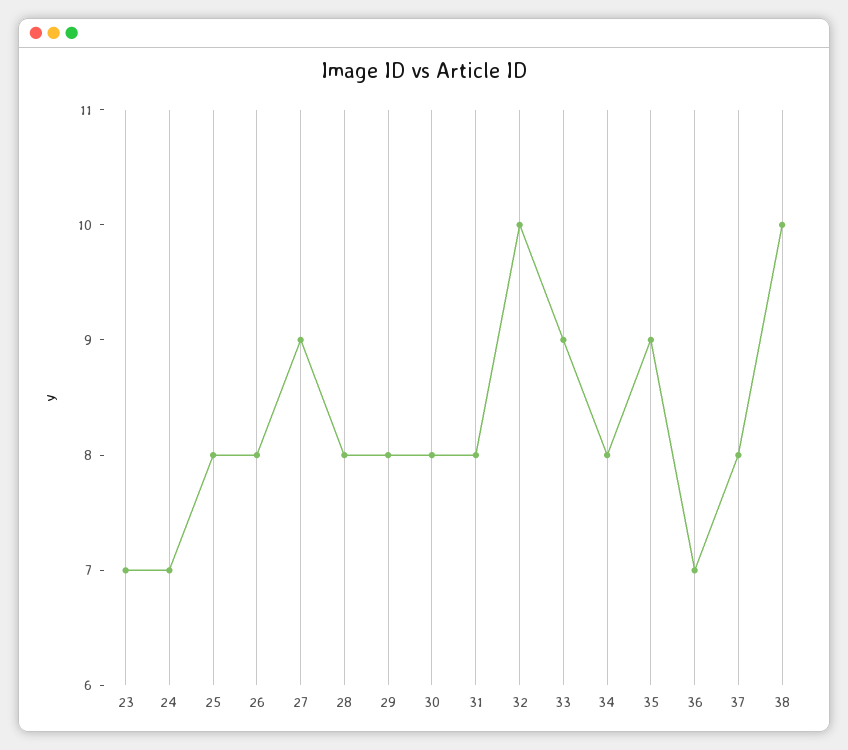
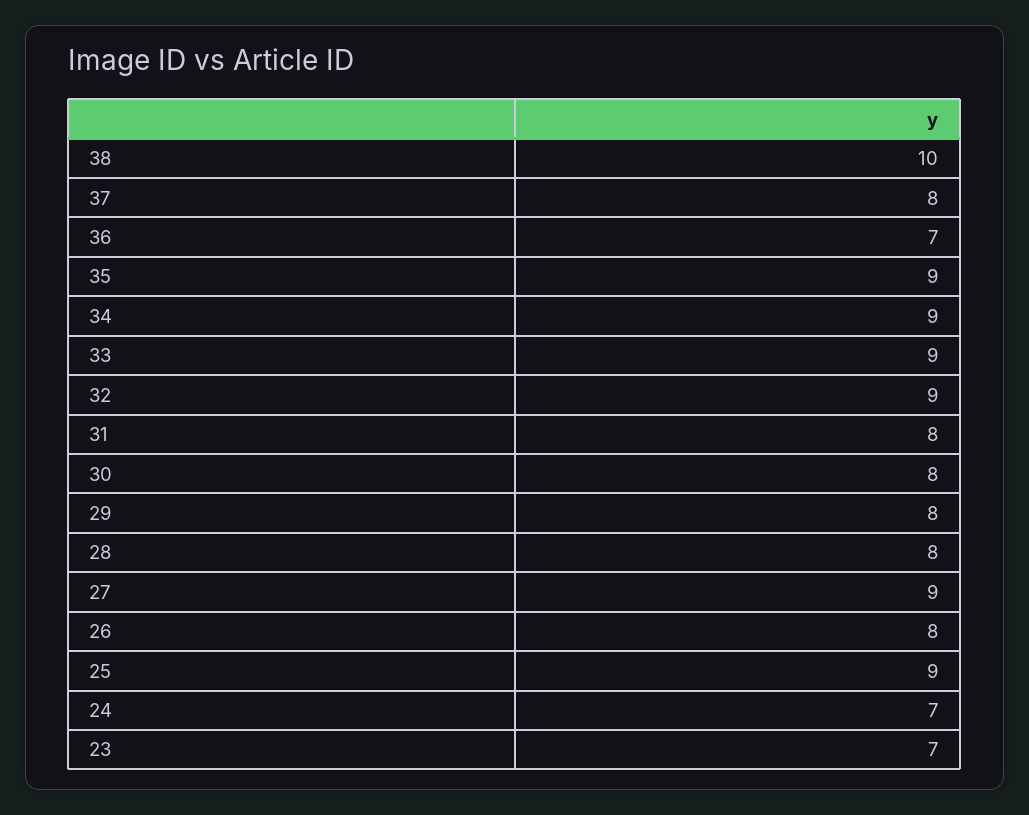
25: 8 -> 9
32: 10 -> 9
34: 8 -> 9

